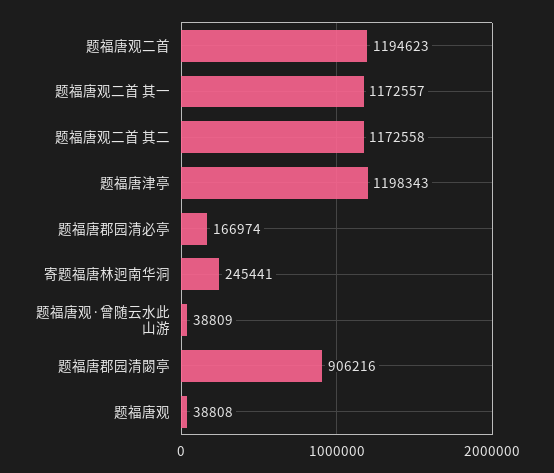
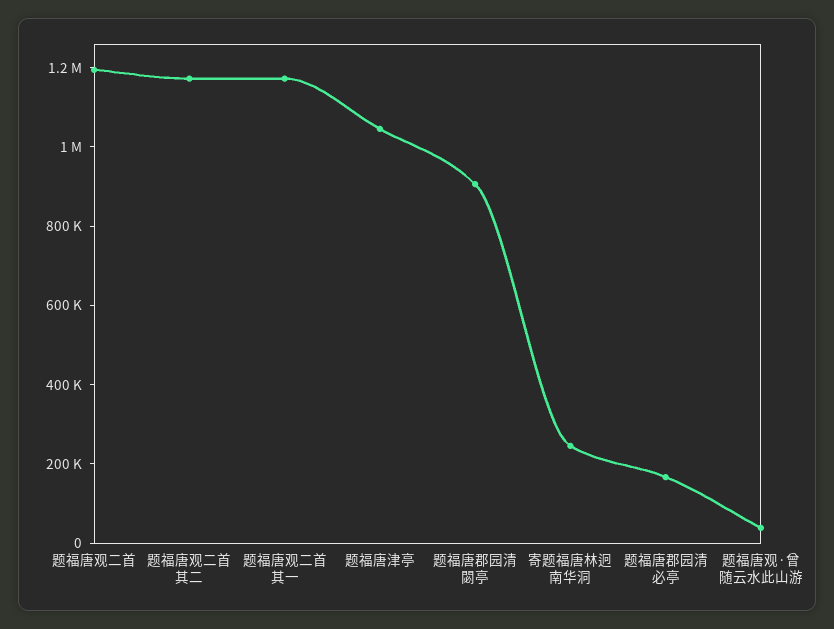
题福唐津亭: 1198343 -> 1050000
题福唐观: 38808 -> none

